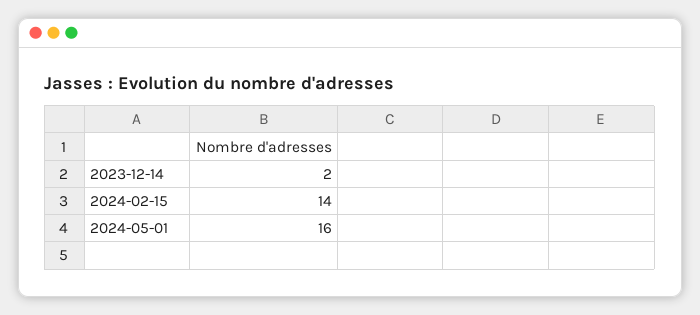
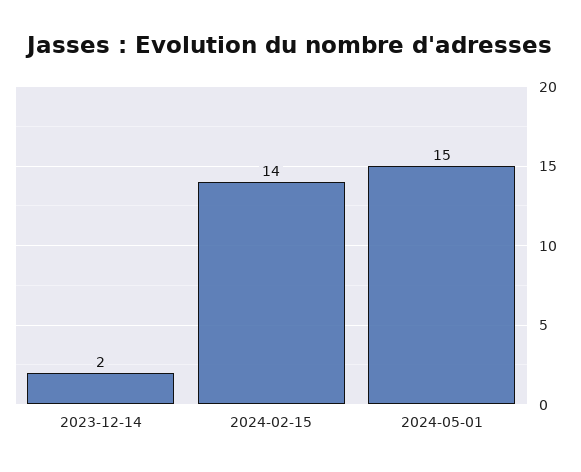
2024-05-01: 16 -> 15

